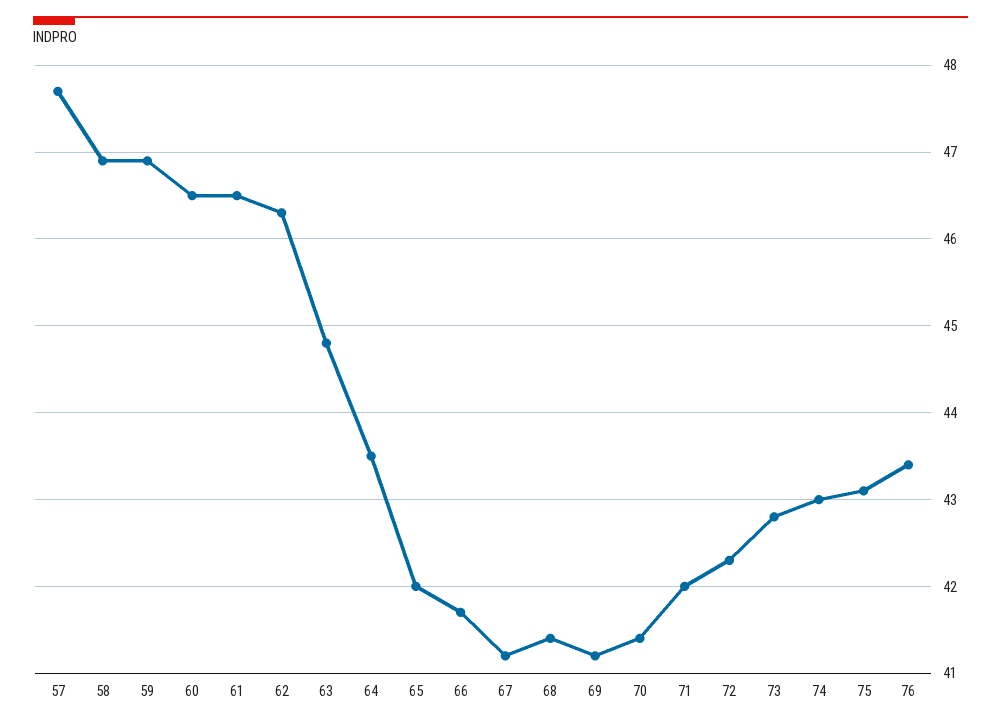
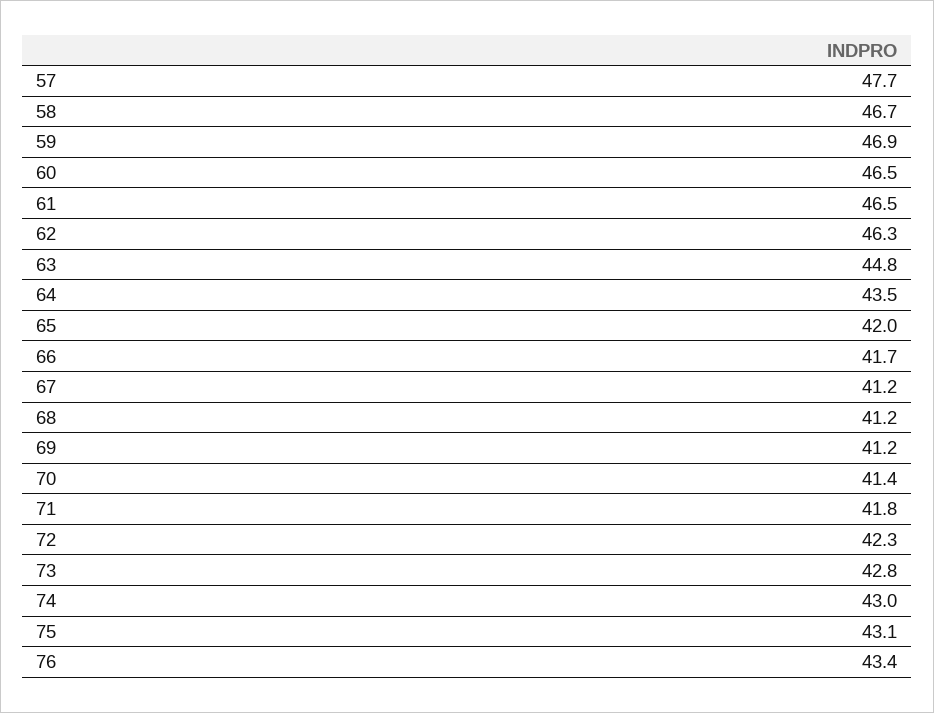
58: 46.9 -> 46.7
68: 41.4 -> 41.2
71: 42 -> 41.8

